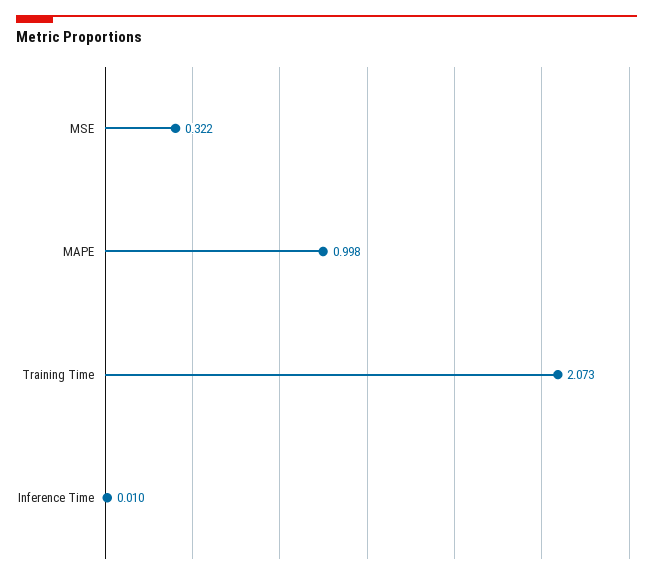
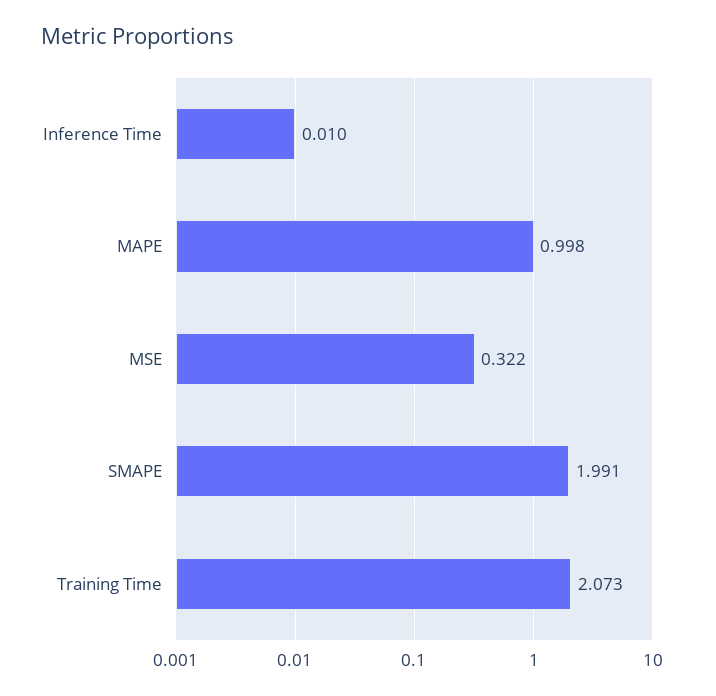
SMAPE: none -> 1.991

